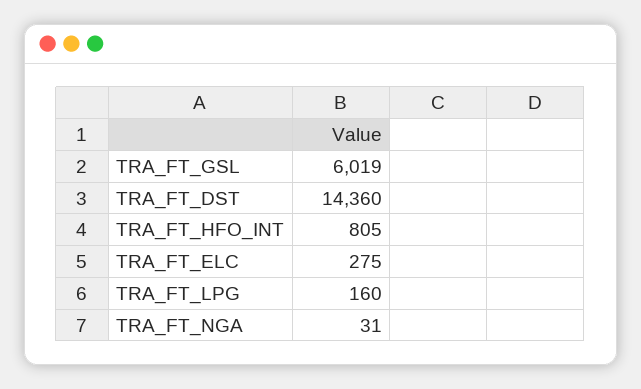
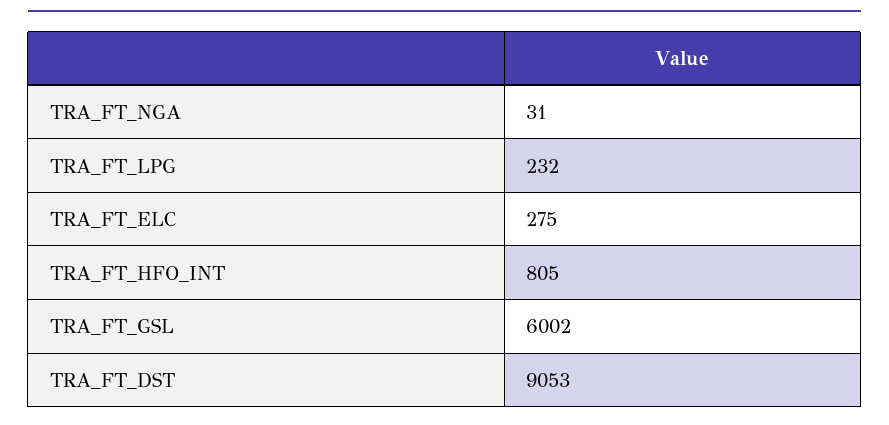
TRA_FT_GSL: 6019 -> 6002
TRA_FT_DST: 14360 -> 9053
TRA_FT_LPG: 160 -> 232

